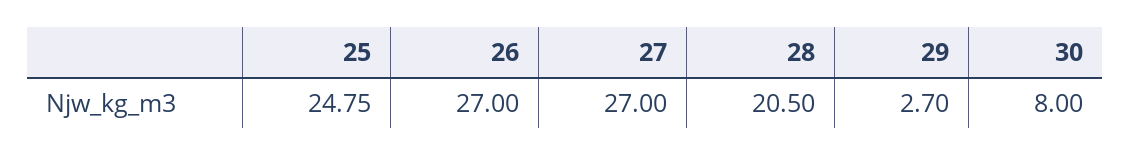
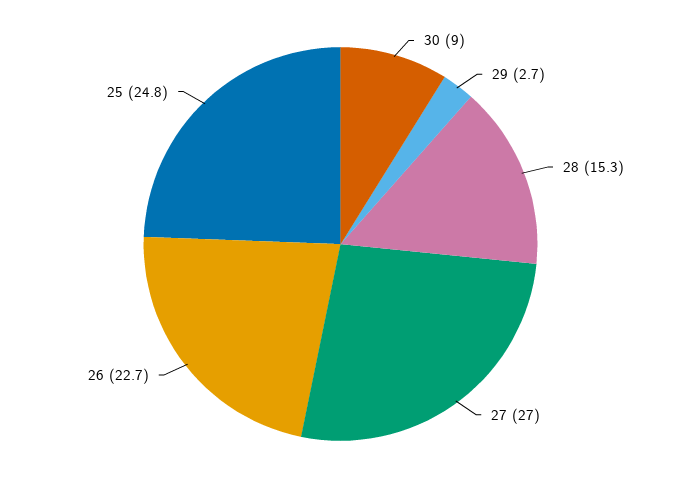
26: 27 -> 22.7
28: 20.5 -> 15.3
30: 8 -> 9

